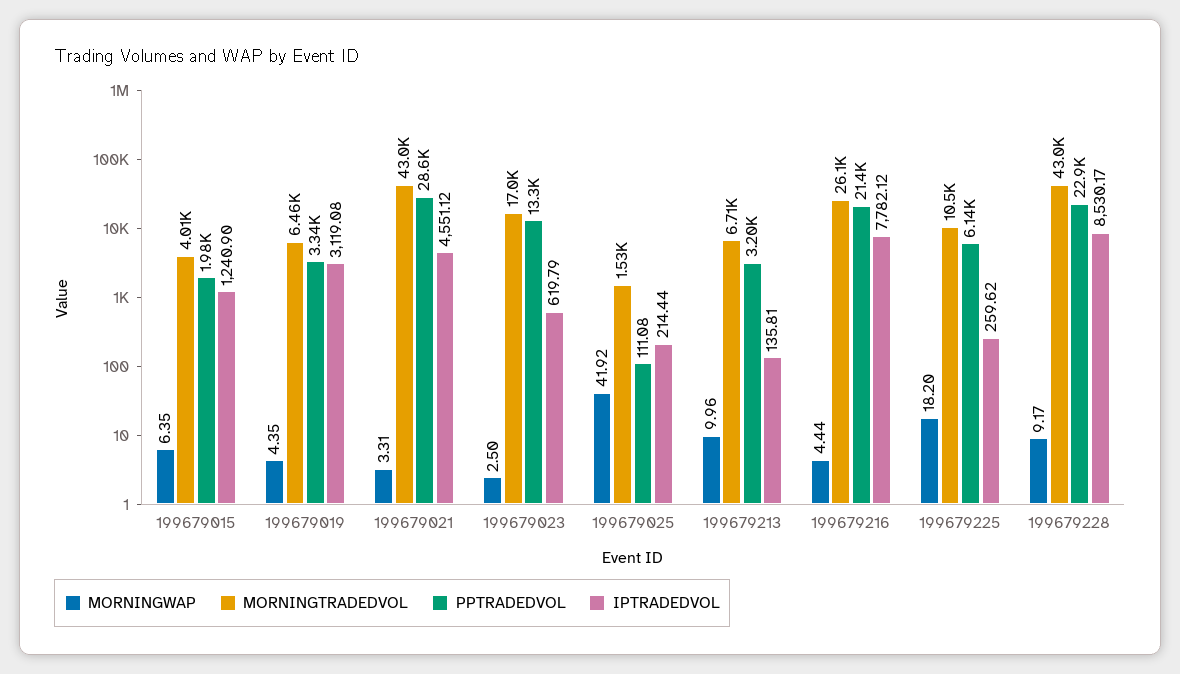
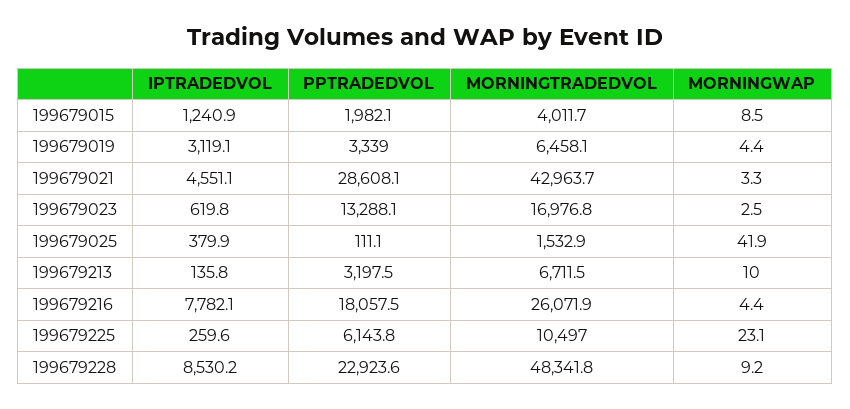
MORNINGWAP, 199679015: 6.35 -> 8.5
IPTRADEDVOL, 199679025: 214.44 -> 379.9
PPTRADEDVOL, 199679216: 21400 -> 18057.5
MORNINGWAP, 199679225: 18.2 -> 23.1
MORNINGTRADEDVOL, 199679228: 43000 -> 48341.8

